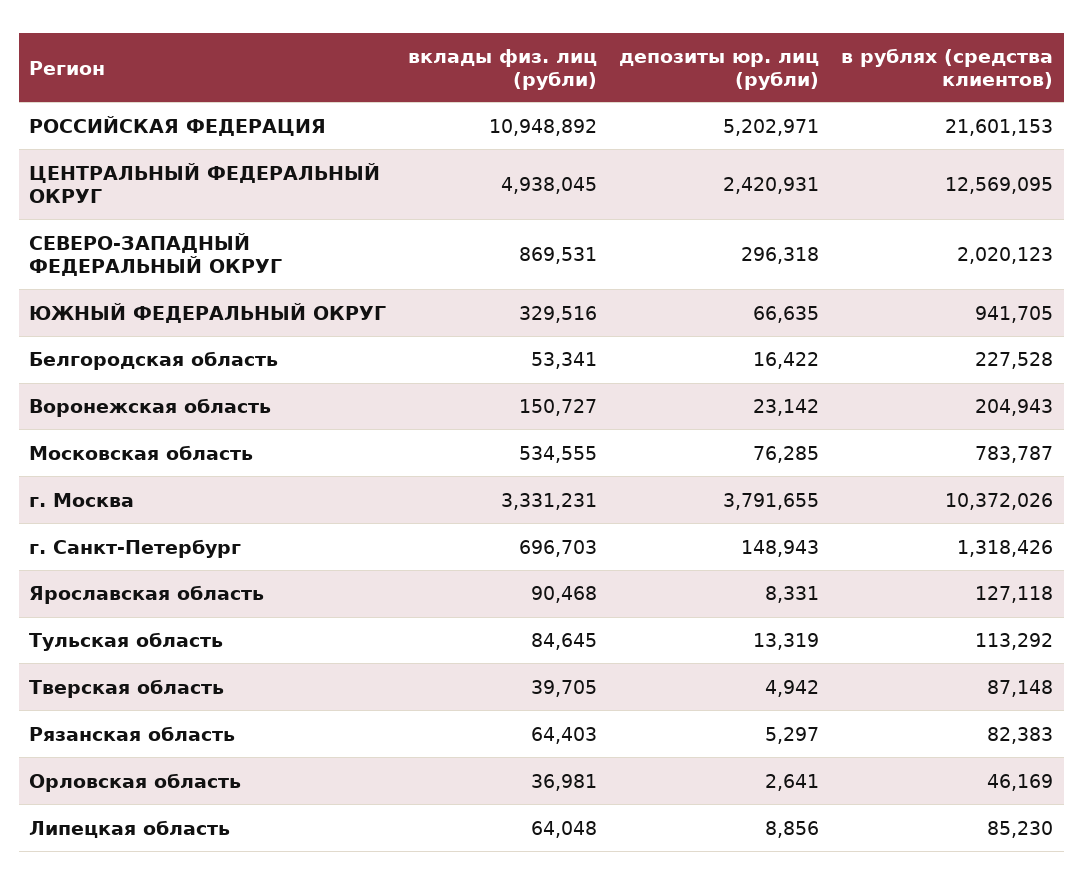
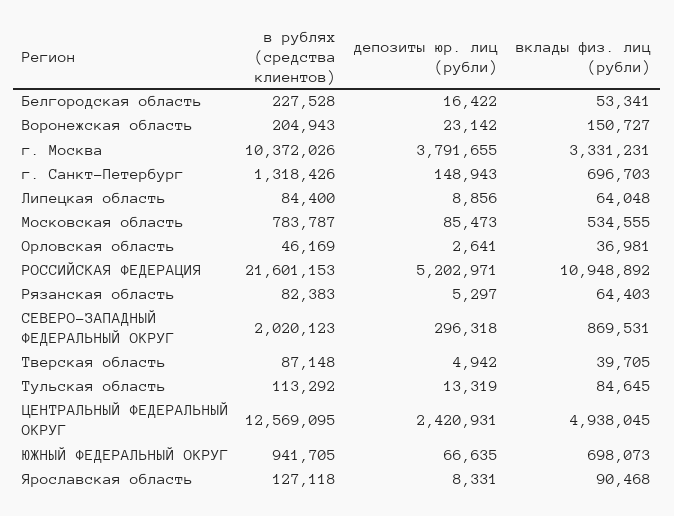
вклады физ. лиц (рубли), ЮЖНЫЙ ФЕДЕРАЛЬНЫЙ ОКРУГ: 329516 -> 698073
депозиты юр. лиц (рубли), Московская область: 76285 -> 85473
в рублях (средства клиентов), Липецкая область: 85230 -> 84400

